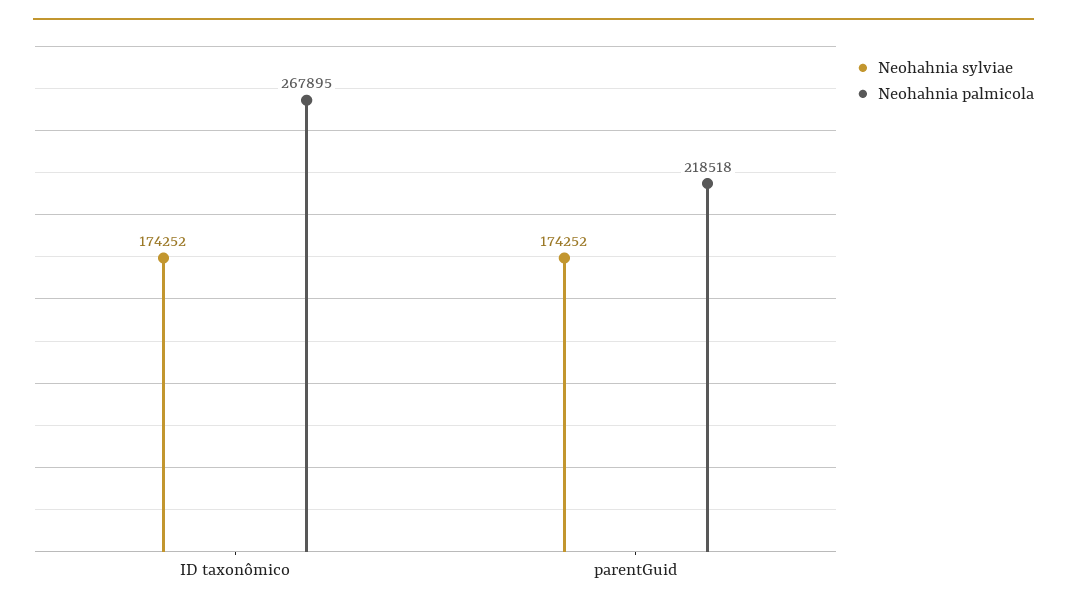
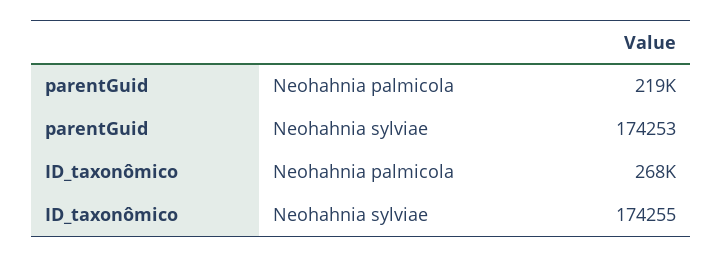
Neohahnia sylviae, ID taxonômico: 174252 -> 174255
Neohahnia sylviae, parentGuid: 174252 -> 174253

